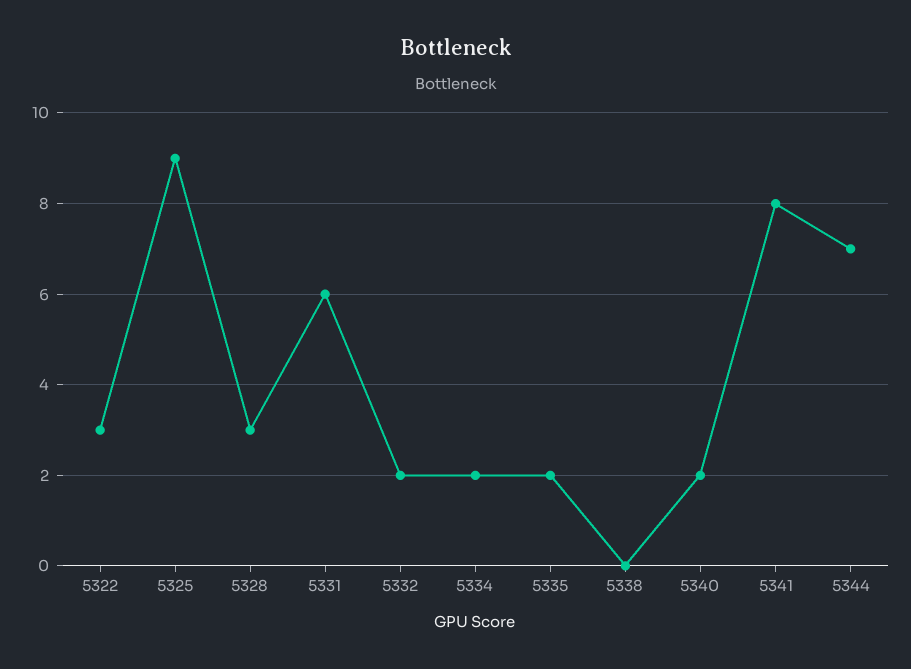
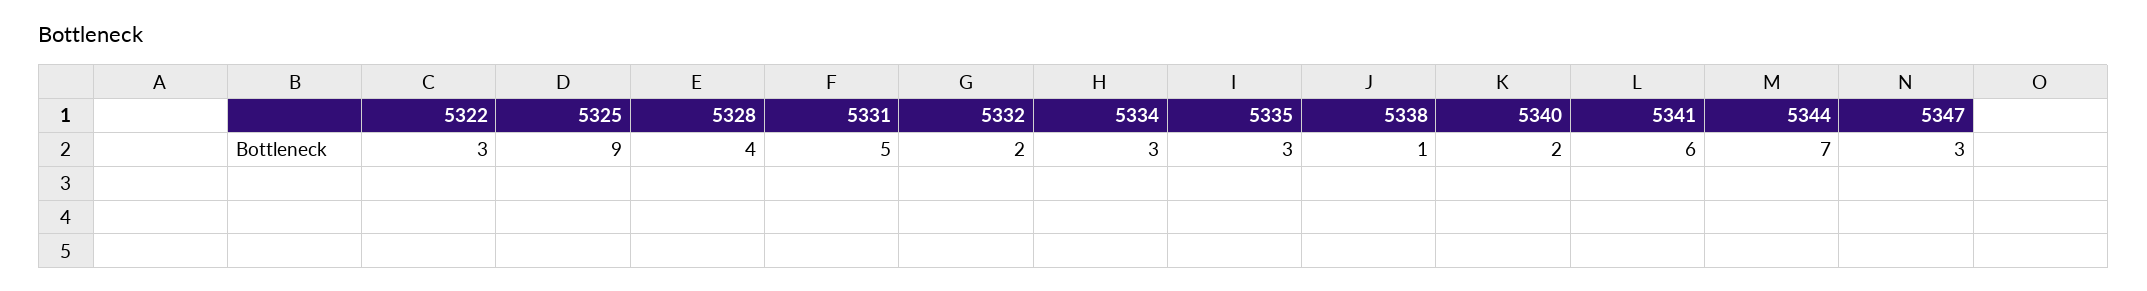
5328: 3 -> 4
5331: 6 -> 5
5334: 2 -> 3
5335: 2 -> 3
5338: 0 -> 1
5341: 8 -> 6
5347: none -> 3

